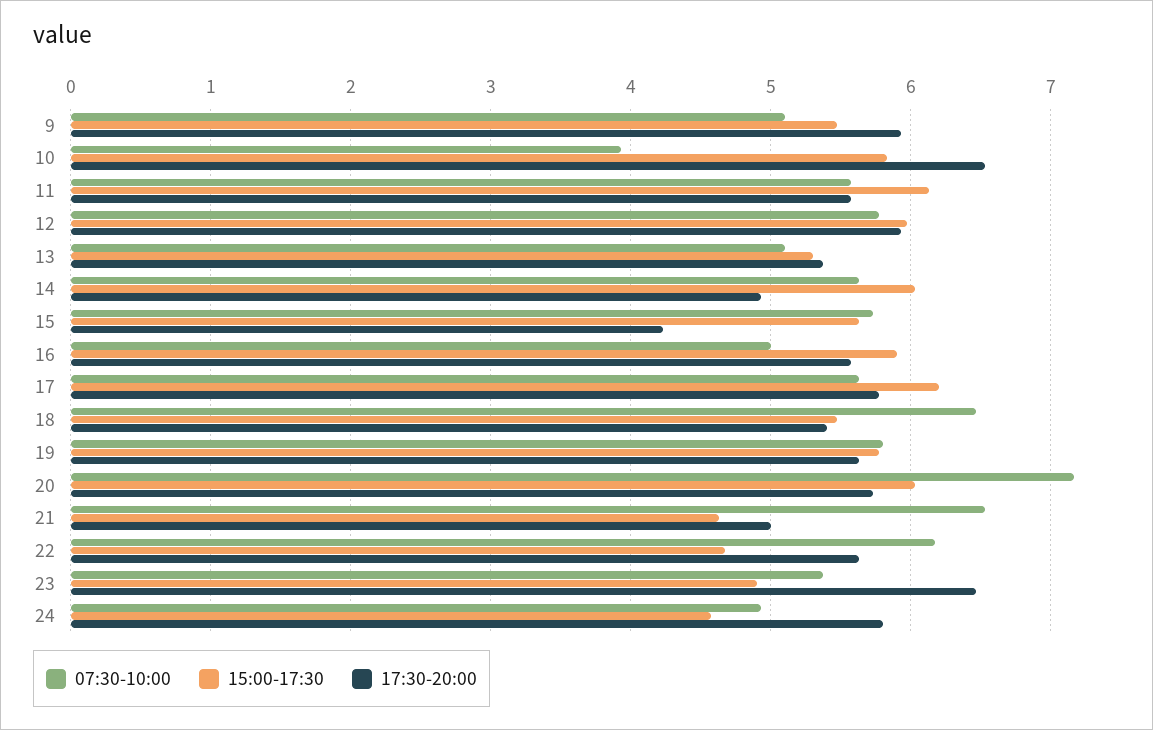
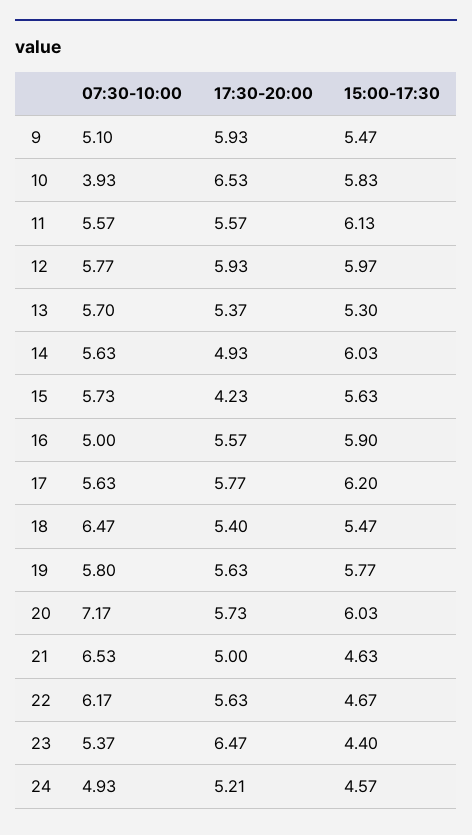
07:30-10:00, 13: 5.1 -> 5.7
15:00-17:30, 23: 4.9 -> 4.4
17:30-20:00, 24: 5.8 -> 5.21

